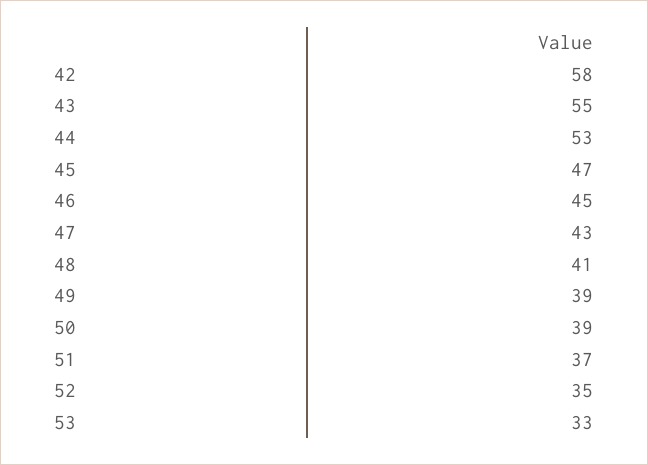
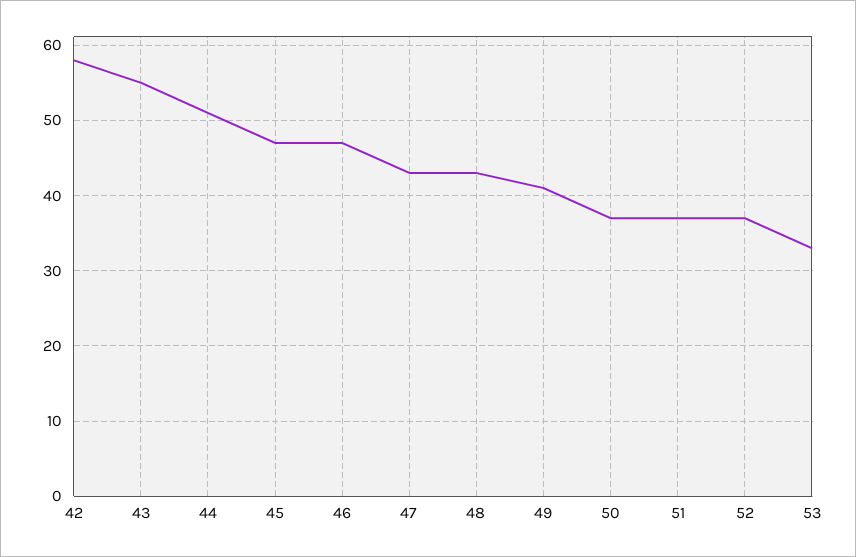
44: 53 -> 51
46: 45 -> 47
48: 41 -> 43
49: 39 -> 41
50: 39 -> 37
52: 35 -> 37

